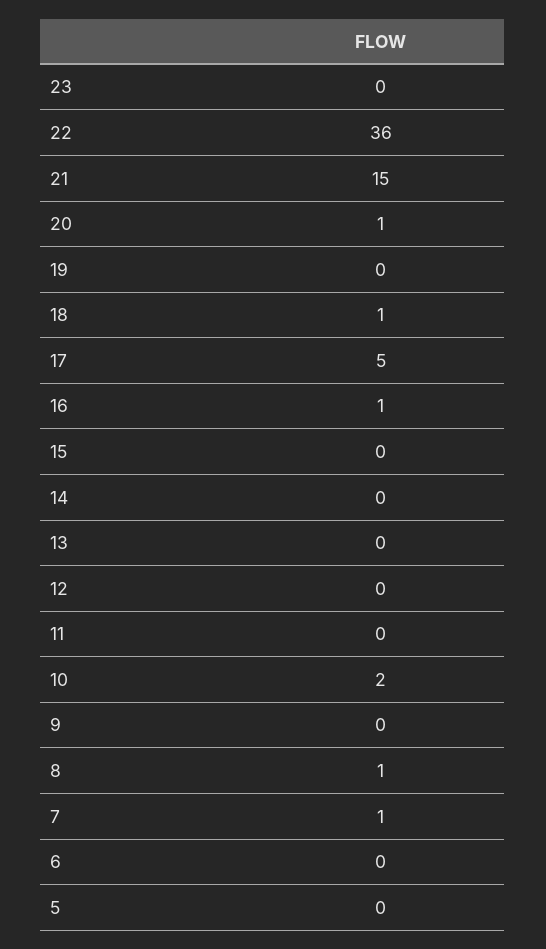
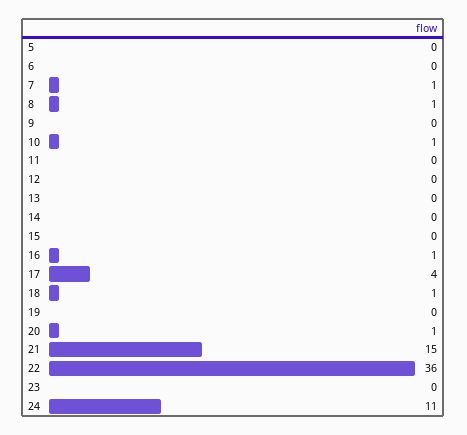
17: 5 -> 4
10: 2 -> 1
24: none -> 11

